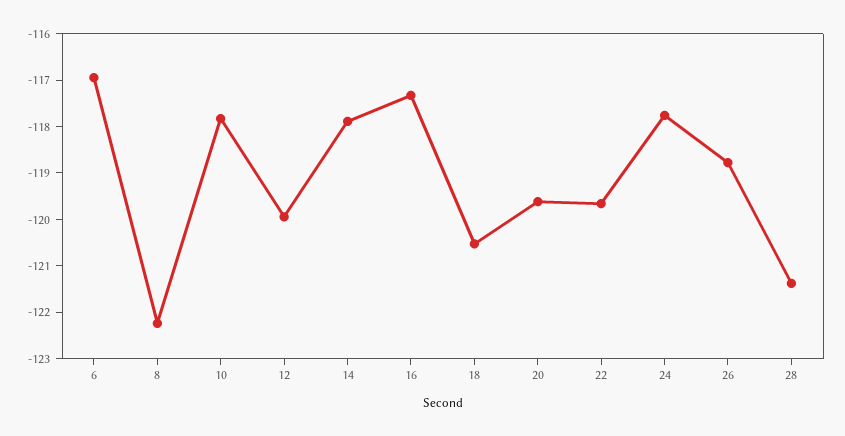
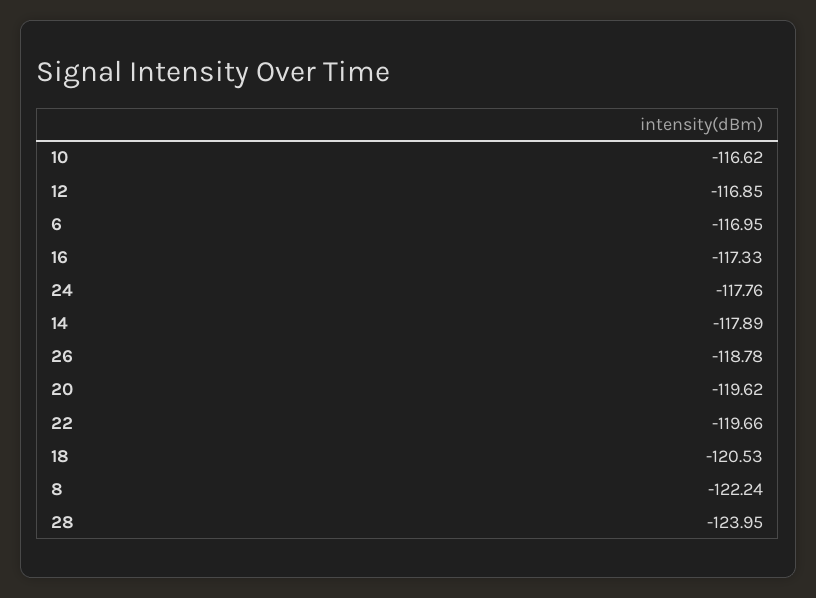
10: -117.8 -> -116.62
12: -120 -> -116.85
28: -121.4 -> -123.95

